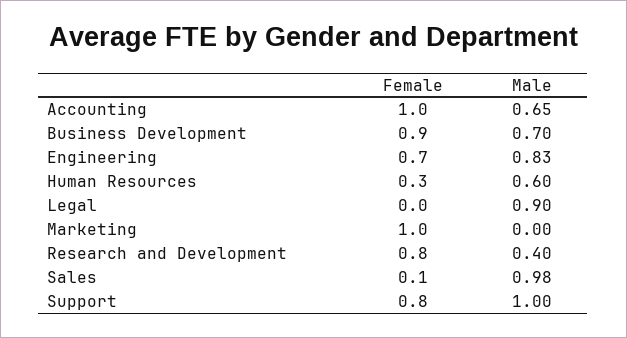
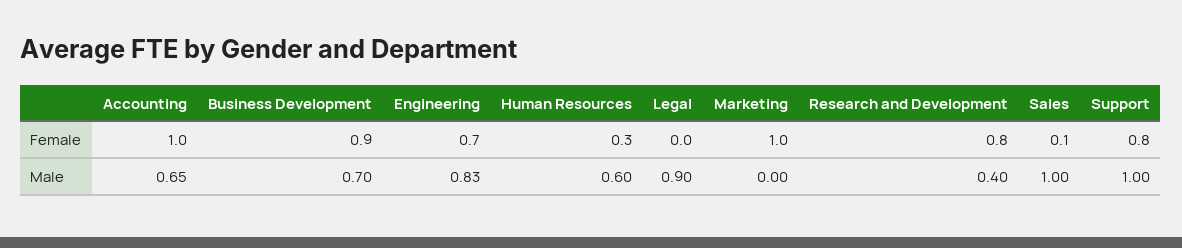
Male, Sales: 0.98 -> 1

